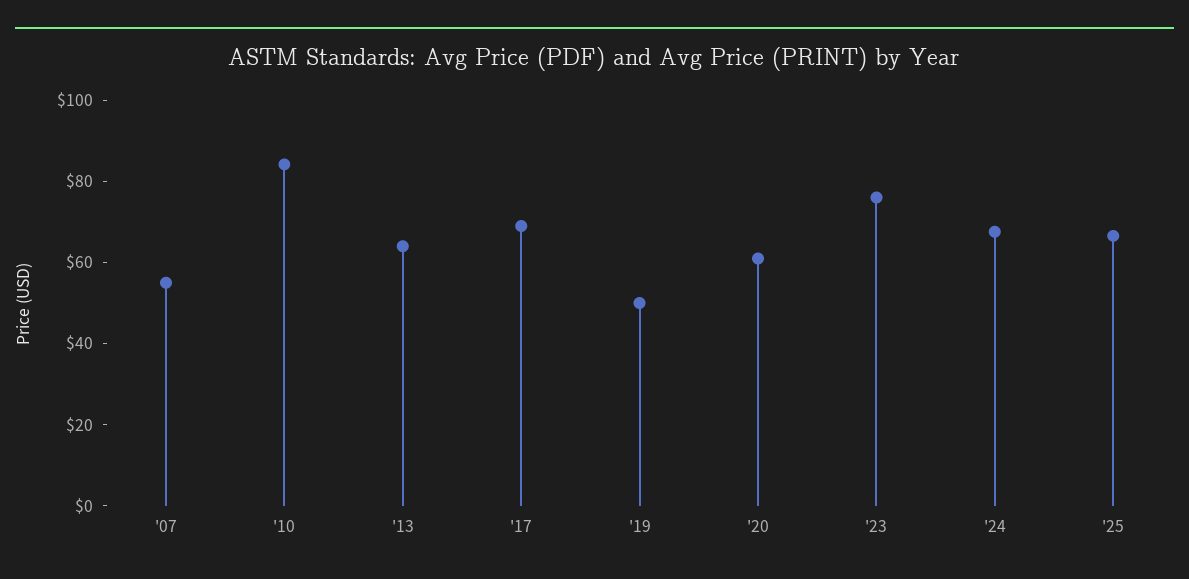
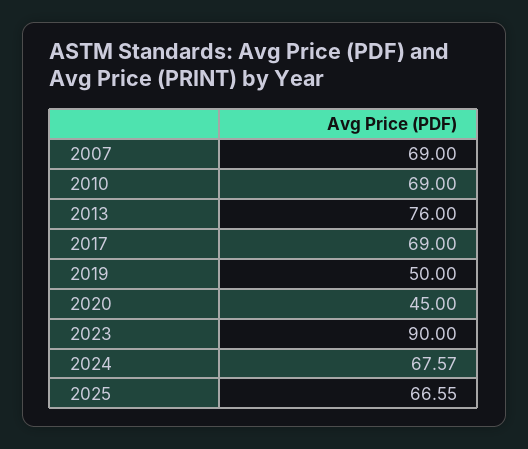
'07: 55 -> 69
'10: 85 -> 69
'13: 65 -> 76
'20: 60 -> 45
'23: 75 -> 90

